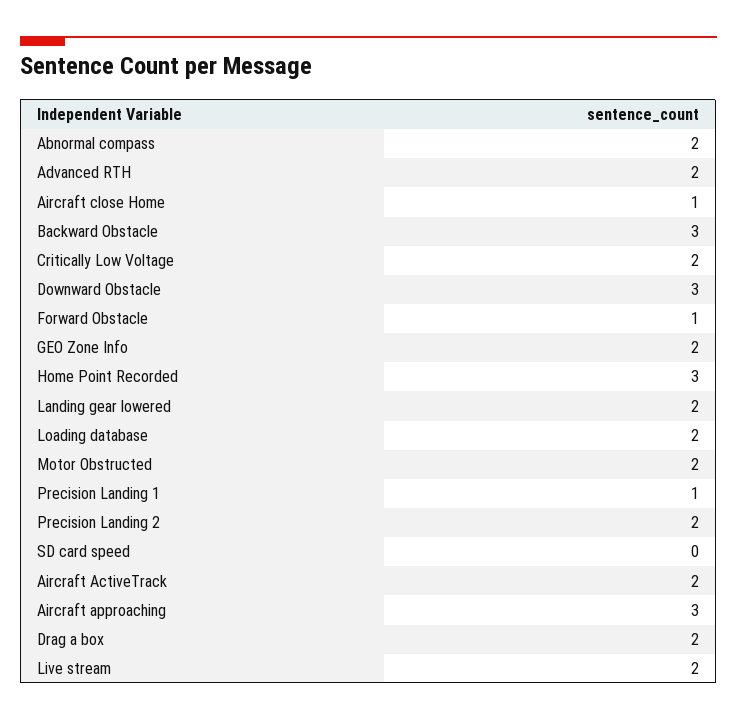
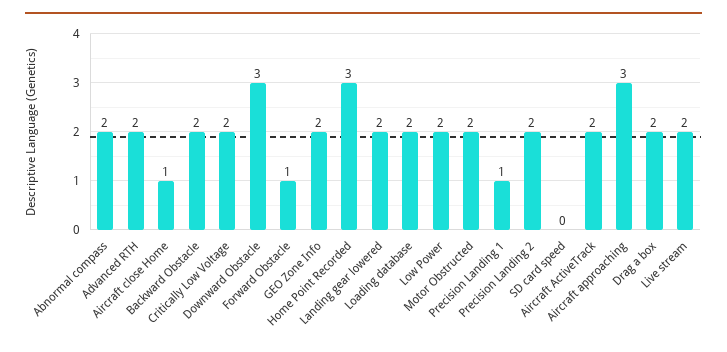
Backward Obstacle: 3 -> 2
Low Power: none -> 2

